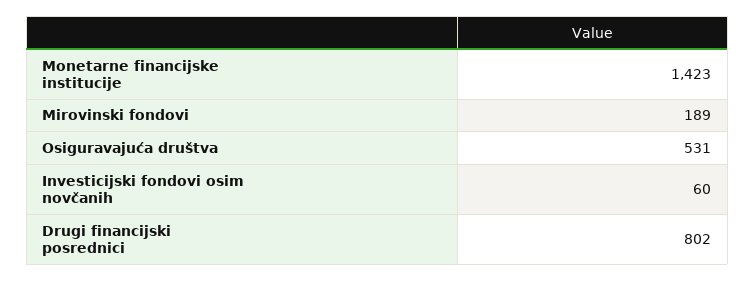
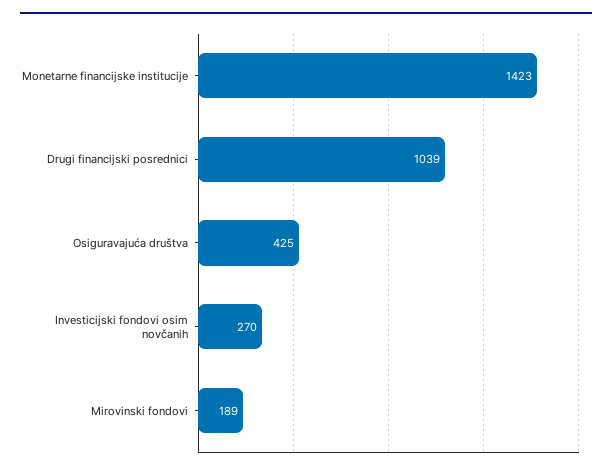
Osiguravajuća društva: 531 -> 425
Investicijski fondovi osim novčanih: 60 -> 270
Drugi financijski posrednici: 802 -> 1039

